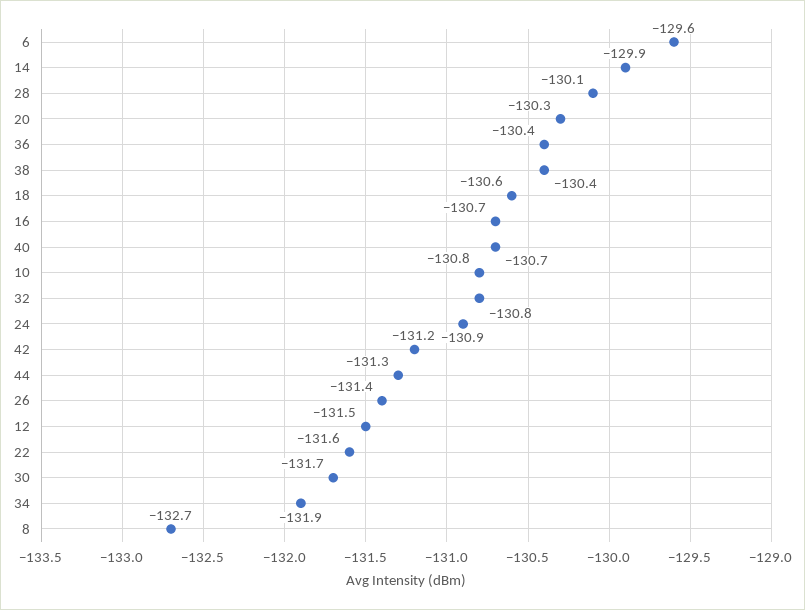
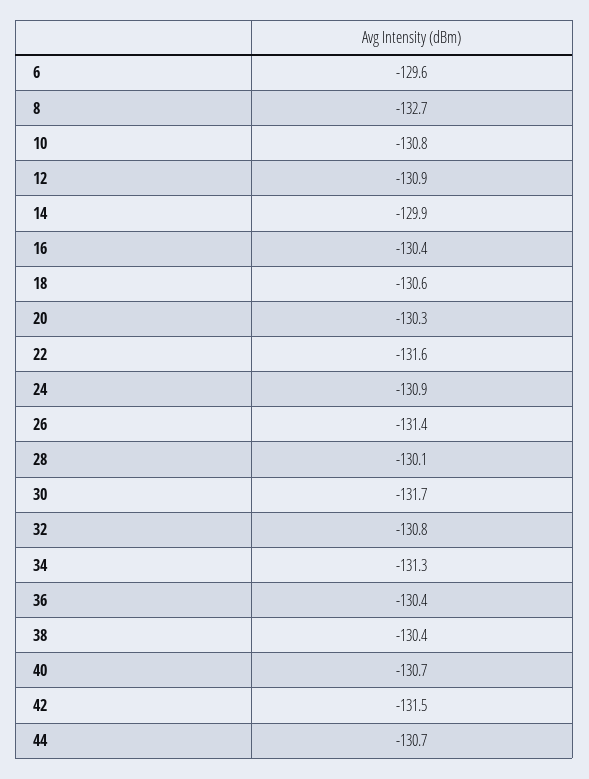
16: -130.7 -> -130.4
42: -131.2 -> -131.5
44: -131.3 -> -130.7
12: -131.5 -> -130.9
34: -131.9 -> -131.3

